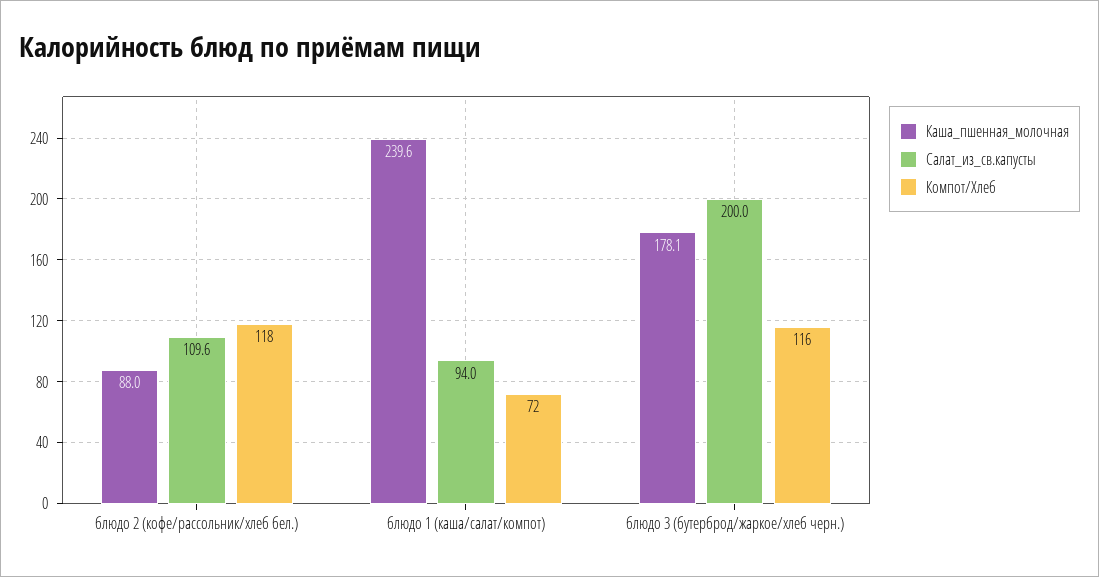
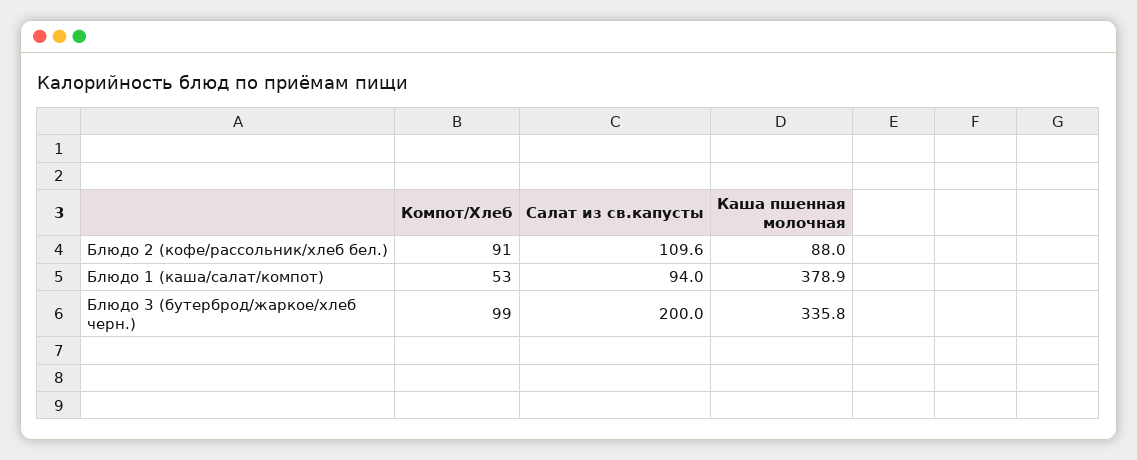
Компот/Хлеб, блюдо 2 (кофе/рассольник/хлеб бел.): 118 -> 91
Каша_пшенная_молочная, блюдо 1 (каша/салат/компот): 239.6 -> 378.9
Компот/Хлеб, блюдо 1 (каша/салат/компот): 72 -> 53
Каша_пшенная_молочная, блюдо 3 (бутерброд/жаркое/хлеб черн.): 178.1 -> 335.8
Компот/Хлеб, блюдо 3 (бутерброд/жаркое/хлеб черн.): 116 -> 99

